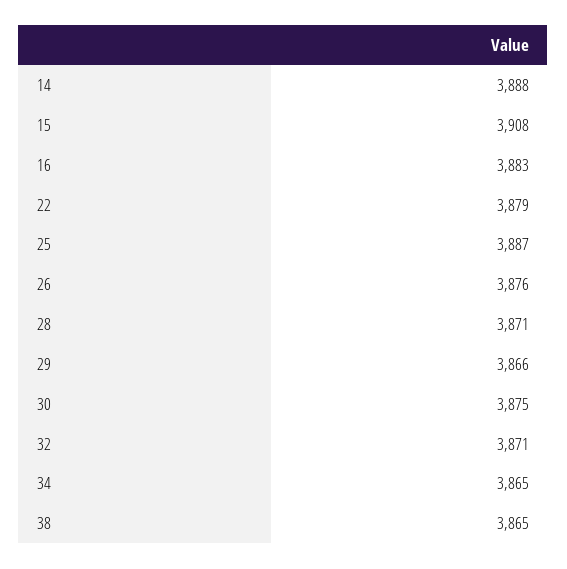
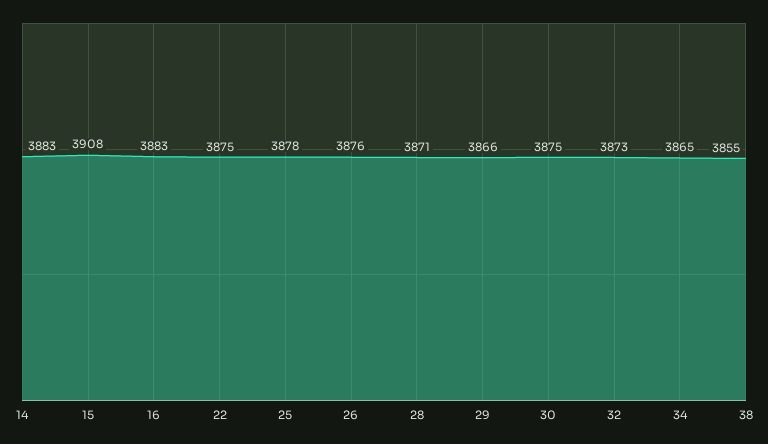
14: 3888 -> 3883
22: 3879 -> 3875
25: 3887 -> 3878
32: 3871 -> 3873
38: 3865 -> 3855

